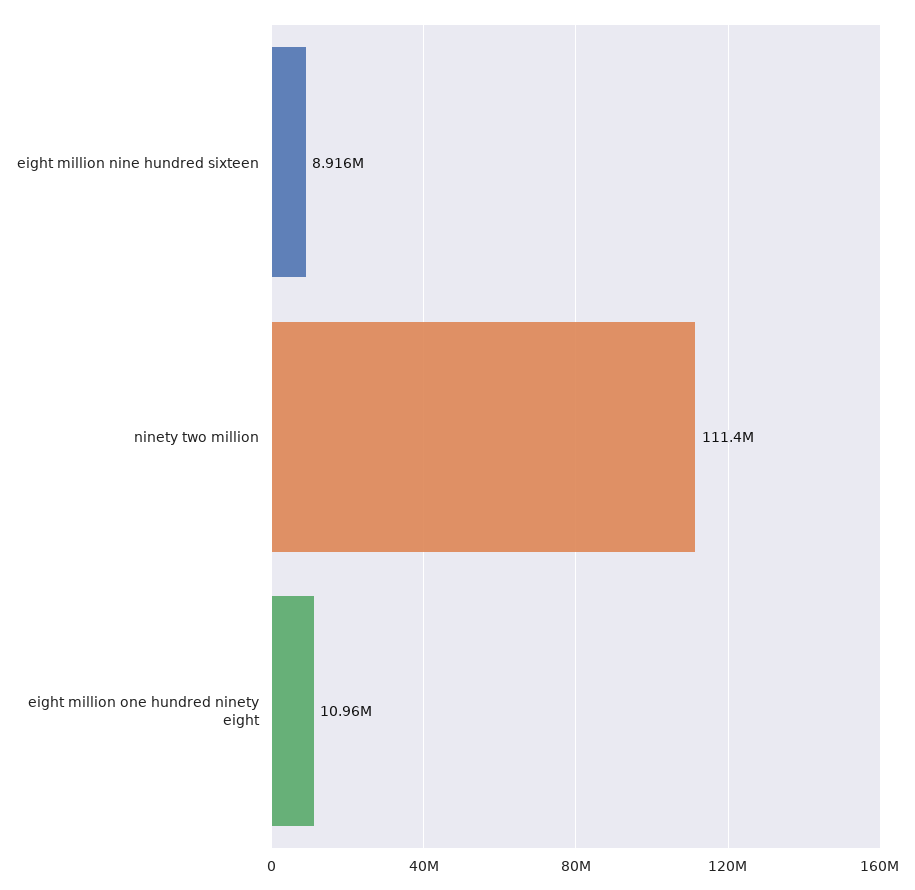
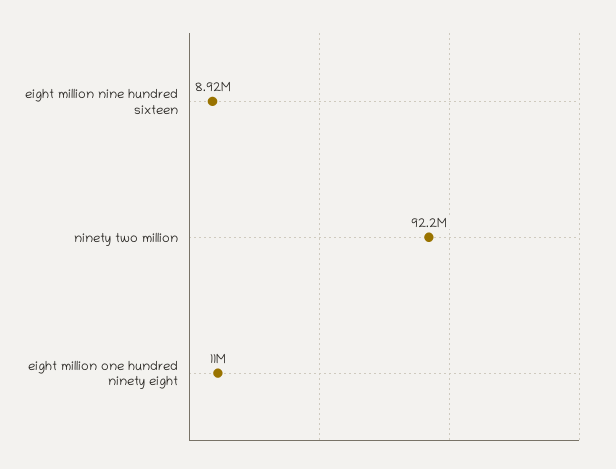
ninety two million: 111400000 -> 92200000

